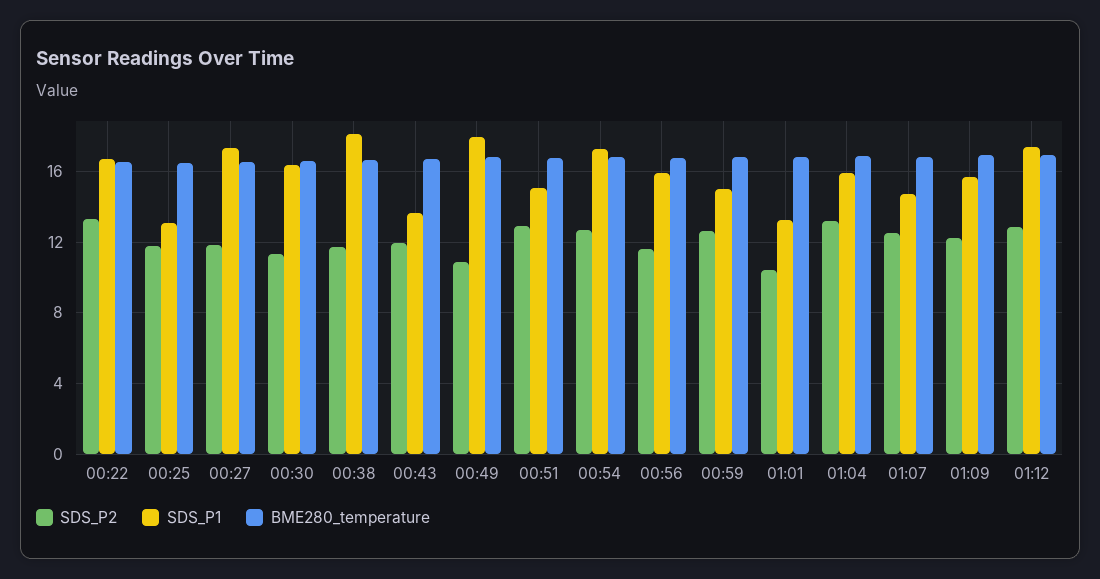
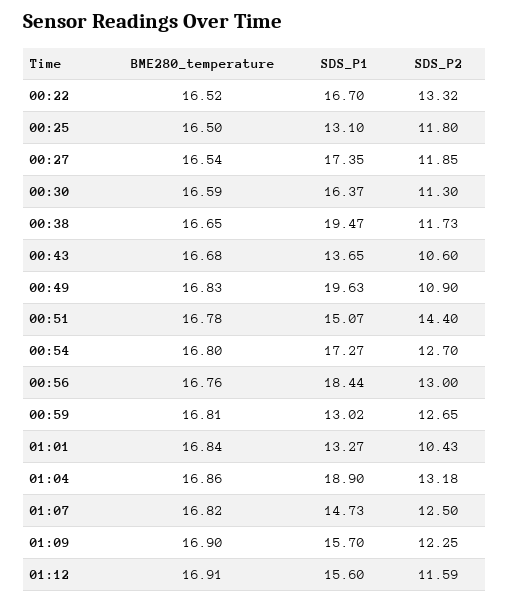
SDS_P1, 00:38: 18 -> 19.47
SDS_P2, 00:43: 12 -> 10.6
SDS_P1, 00:49: 18 -> 19.63
SDS_P2, 00:51: 13 -> 14.4
SDS_P2, 00:56: 11.5 -> 13
SDS_P1, 00:56: 16 -> 18.44
SDS_P1, 00:59: 15 -> 13.02
SDS_P1, 01:04: 16 -> 18.9
SDS_P2, 01:12: 13 -> 11.59
SDS_P1, 01:12: 17.5 -> 15.6

